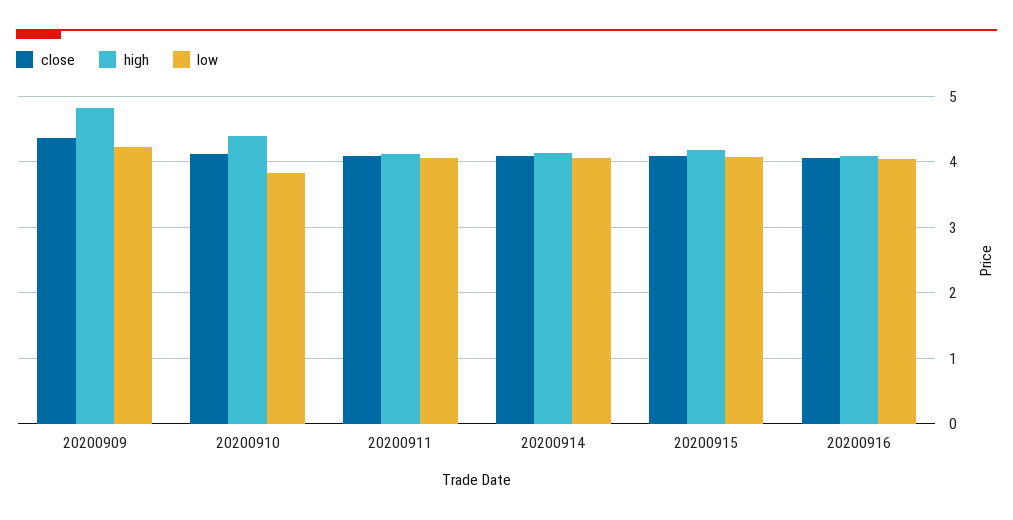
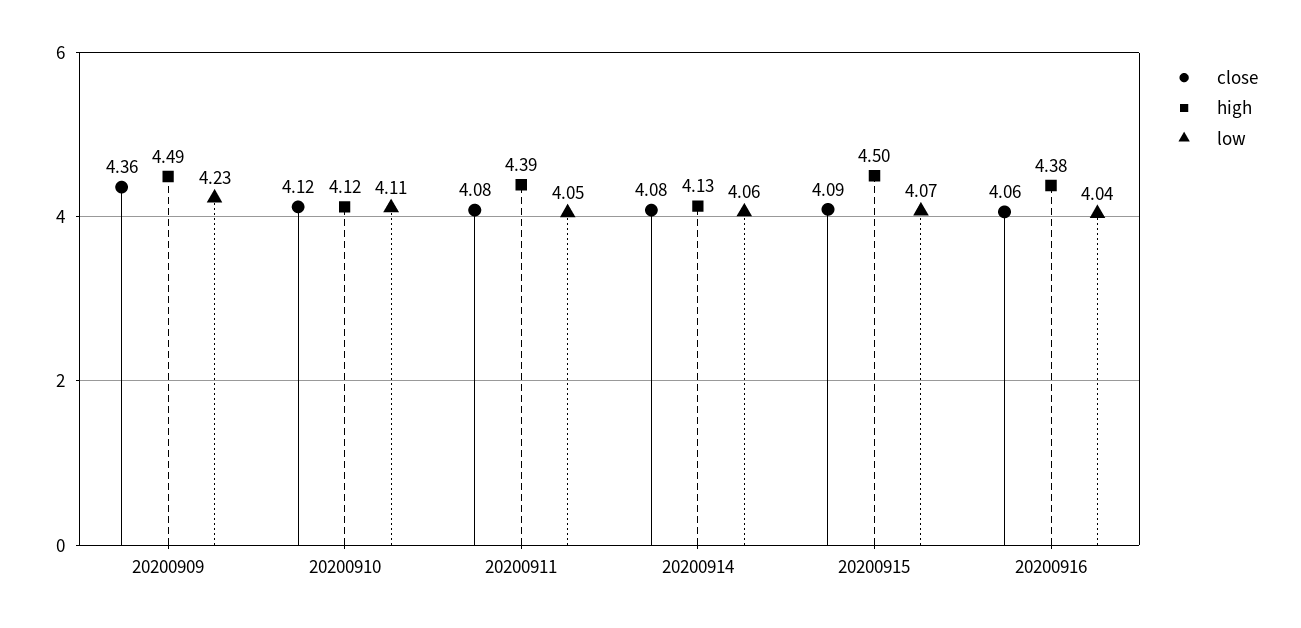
high, 20200909: 4.8 -> 4.49
high, 20200910: 4.4 -> 4.12
low, 20200910: 3.8 -> 4.11
high, 20200911: 4.1 -> 4.39
high, 20200915: 4.2 -> 4.5
high, 20200916: 4.1 -> 4.38

